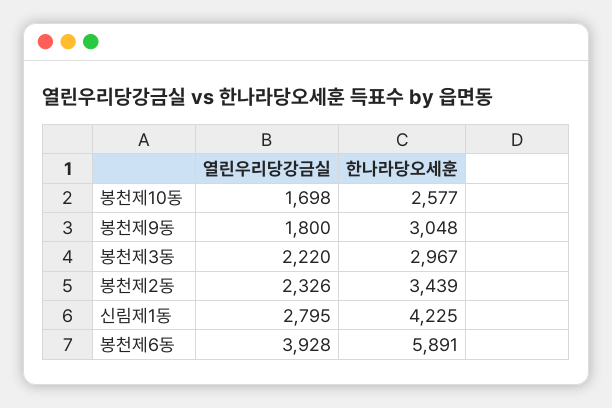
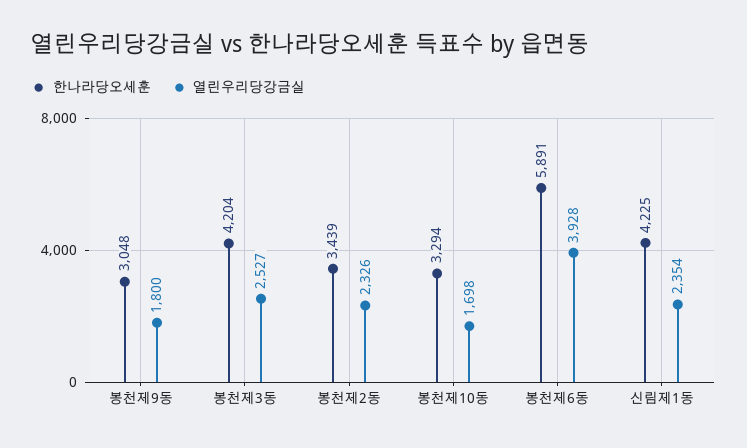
한나라당오세훈, 봉천제10동: 2577 -> 3294
열린우리당강금실, 봉천제3동: 2220 -> 2527
한나라당오세훈, 봉천제3동: 2967 -> 4204
열린우리당강금실, 신림제1동: 2795 -> 2354

